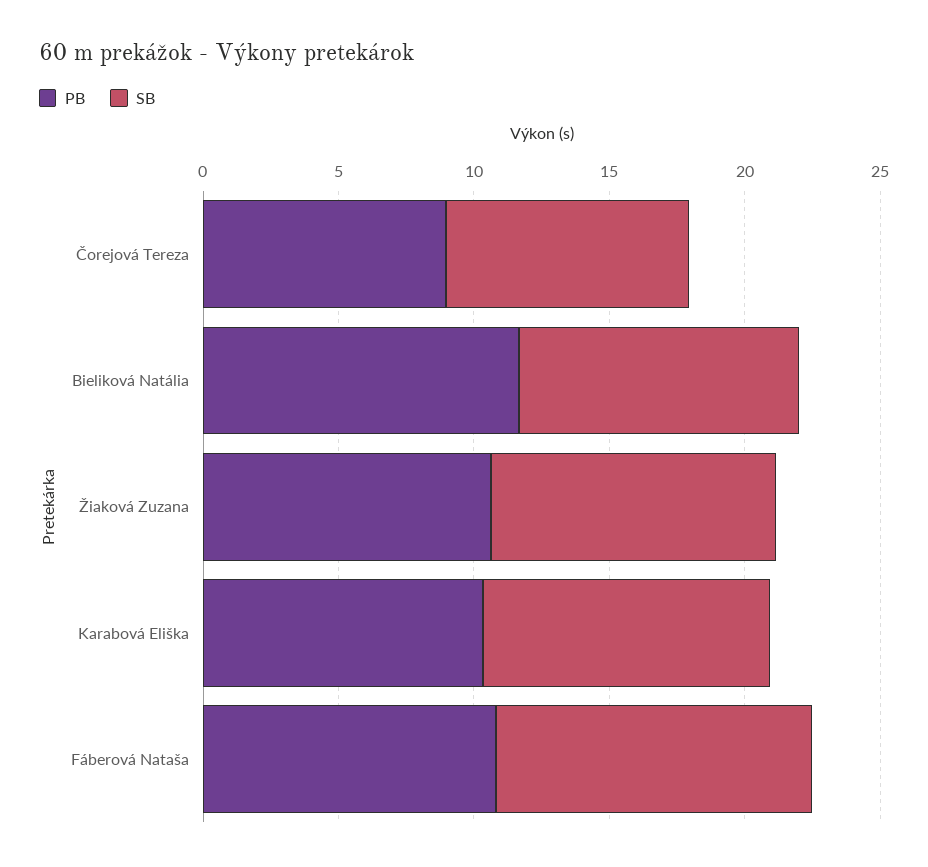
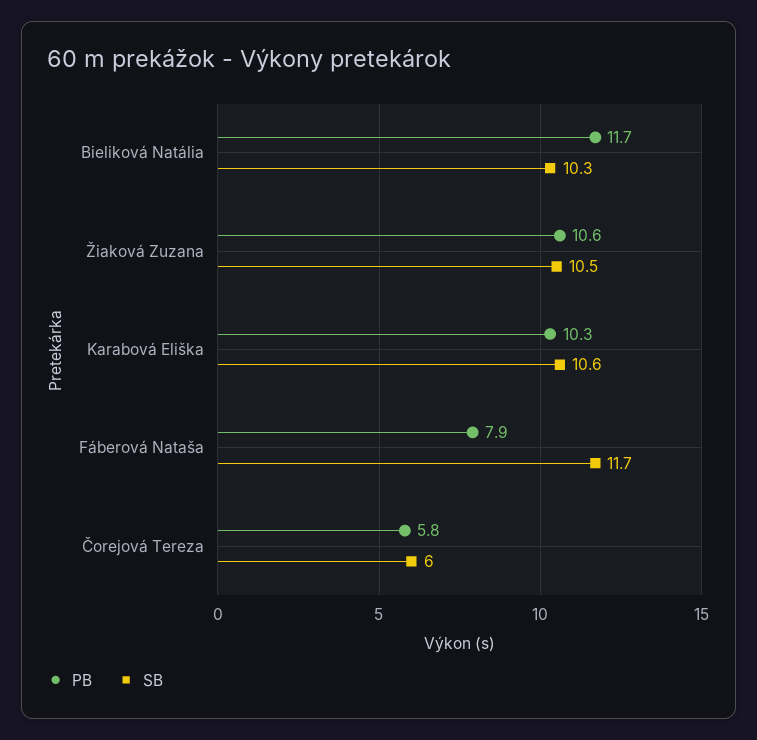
PB, Čorejová Tereza: 9 -> 5.8
SB, Čorejová Tereza: 9 -> 6
PB, Fáberová Nataša: 11 -> 7.9

